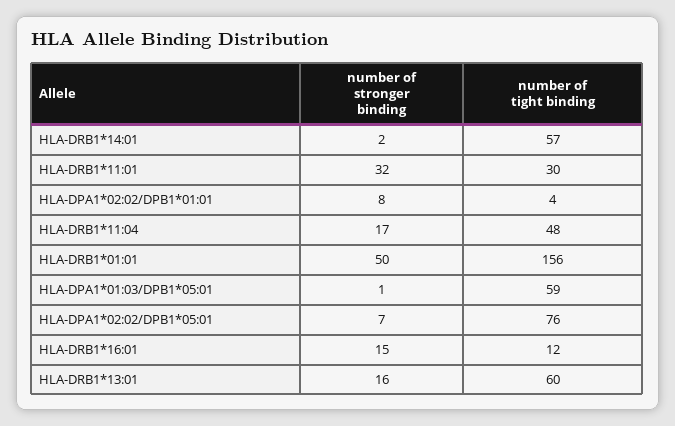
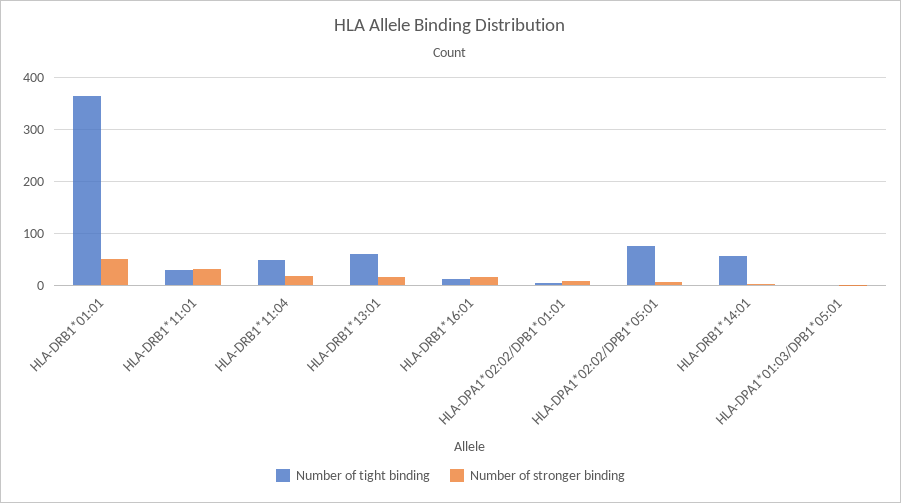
number of tight binding, HLA-DRB1*01:01: 156 -> 360
number of tight binding, HLA-DPA1*01:03/DPB1*05:01: 59 -> 0

